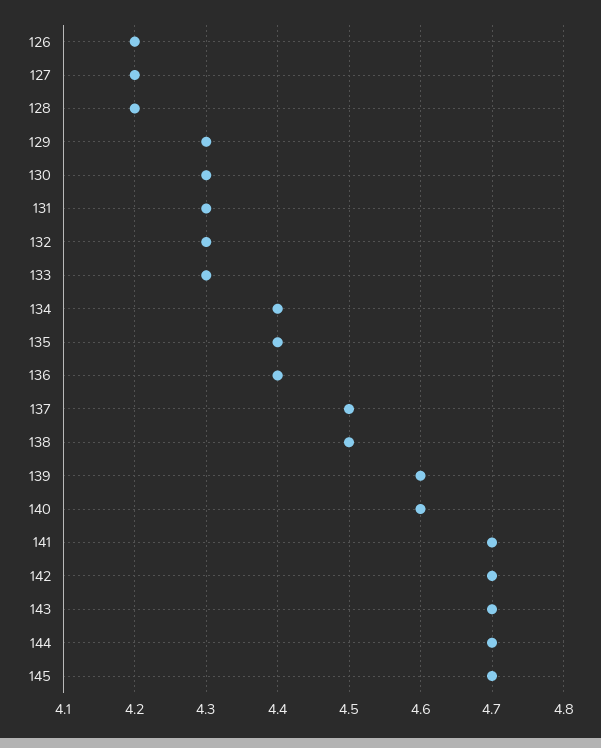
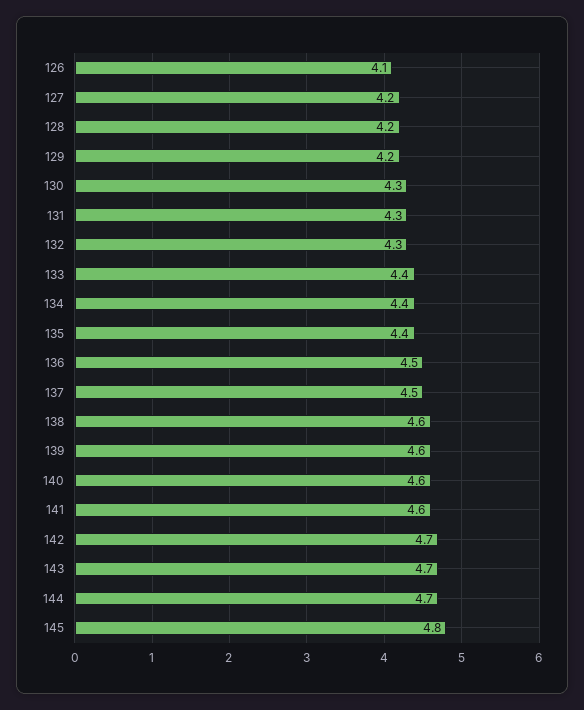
126: 4.2 -> 4.1
129: 4.3 -> 4.2
133: 4.3 -> 4.4
136: 4.4 -> 4.5
138: 4.5 -> 4.6
141: 4.7 -> 4.6
145: 4.7 -> 4.8

